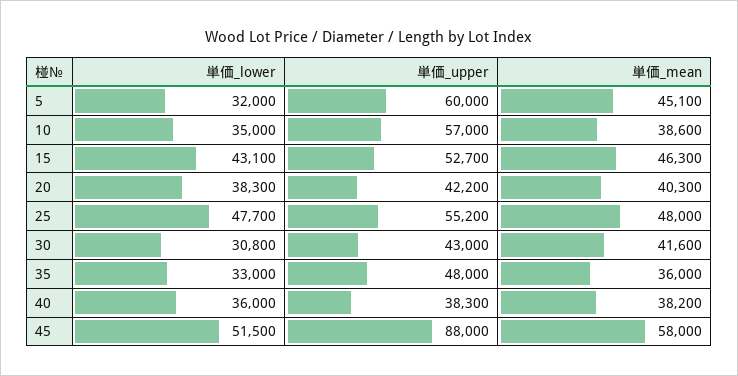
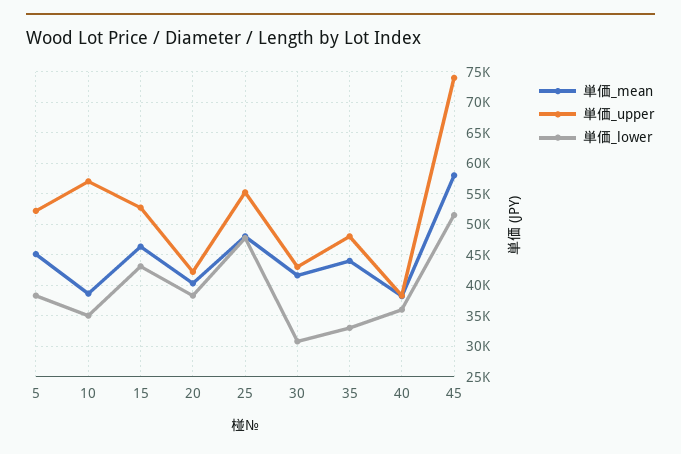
単価_lower, 5: 32000 -> 38000
単価_upper, 5: 60000 -> 52000
単価_mean, 35: 36000 -> 44000
単価_upper, 45: 88000 -> 74000

